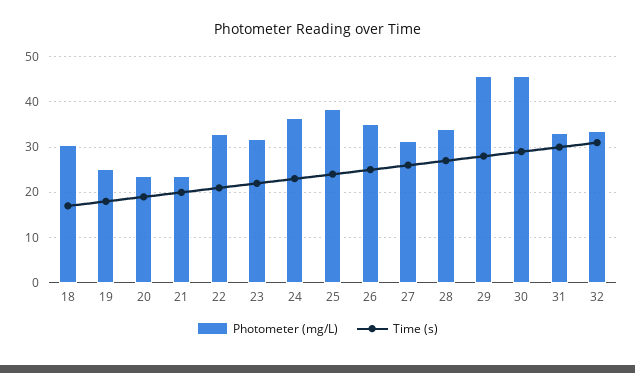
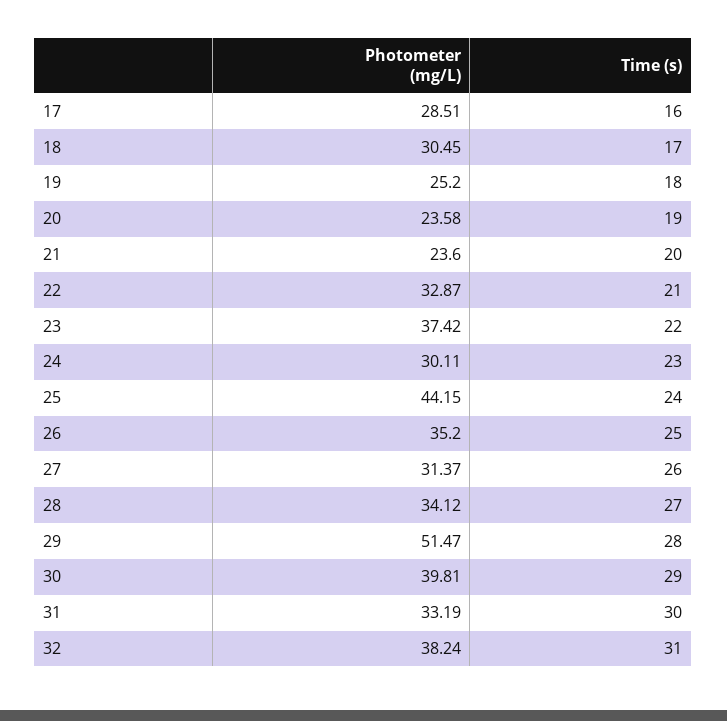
Photometer (mg/L), 23: 32 -> 37.42
Photometer (mg/L), 24: 36 -> 30.11
Photometer (mg/L), 25: 38 -> 44.15
Photometer (mg/L), 29: 46 -> 51.47
Photometer (mg/L), 30: 46 -> 39.81
Photometer (mg/L), 32: 34 -> 38.24
Photometer (mg/L), 17: none -> 28.51
Time (s), 17: none -> 16

